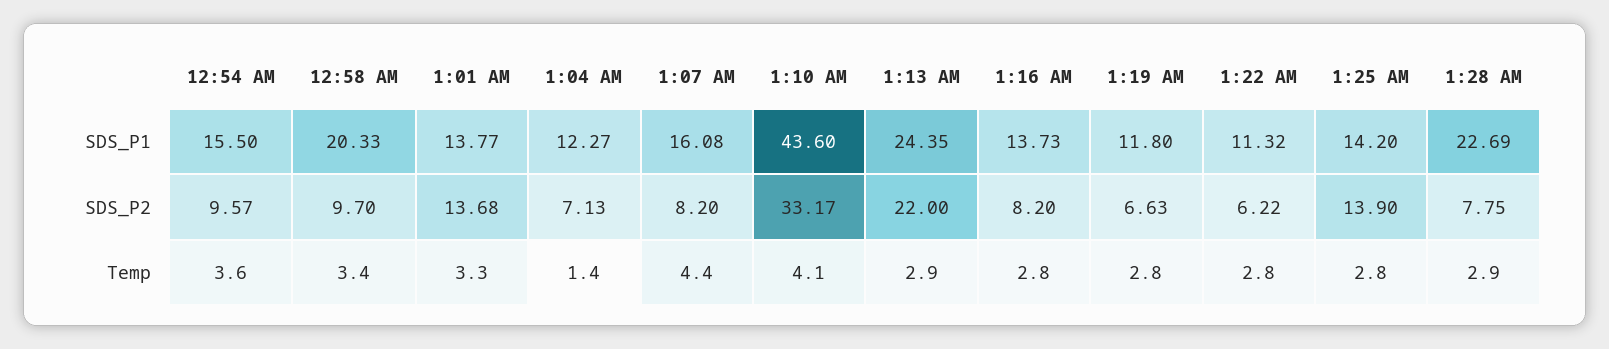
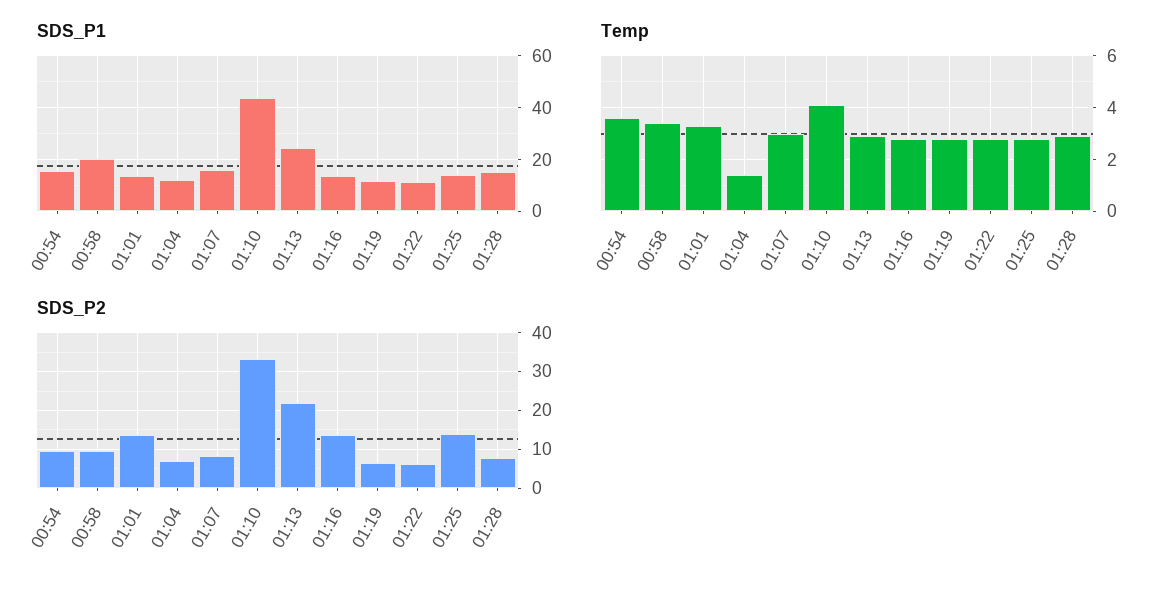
SDS_P1, 1:28 AM: 22.69 -> 15
SDS_P2, 1:16 AM: 8.2 -> 14
Temp, 1:07 AM: 4.4 -> 3

